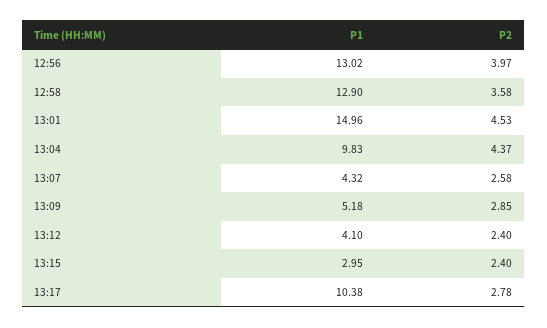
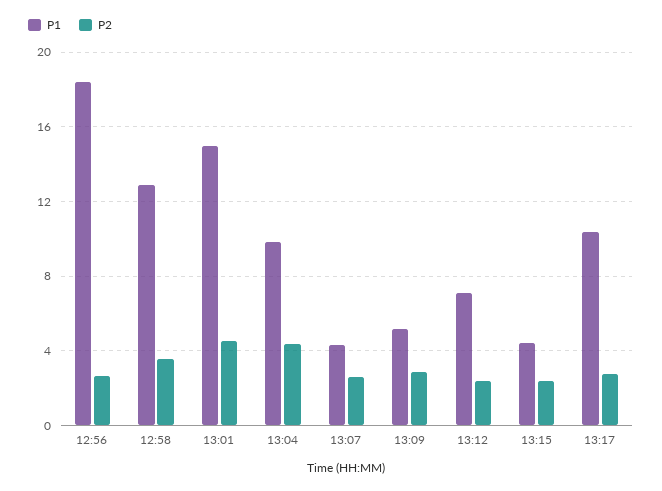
P1, 12:56: 13.02 -> 18.5
P2, 12:56: 3.97 -> 2.5
P1, 13:12: 4.1 -> 7
P1, 13:15: 2.95 -> 4.5

